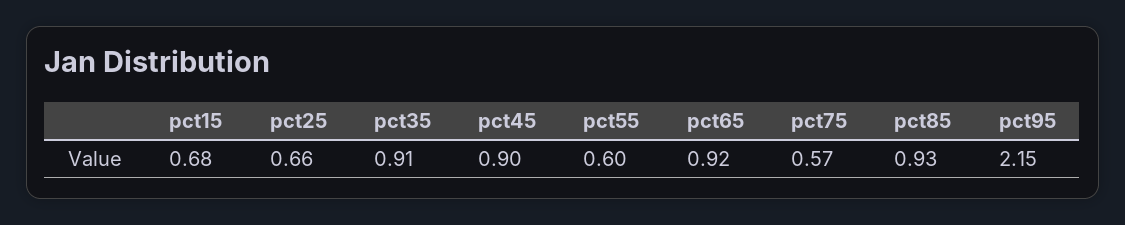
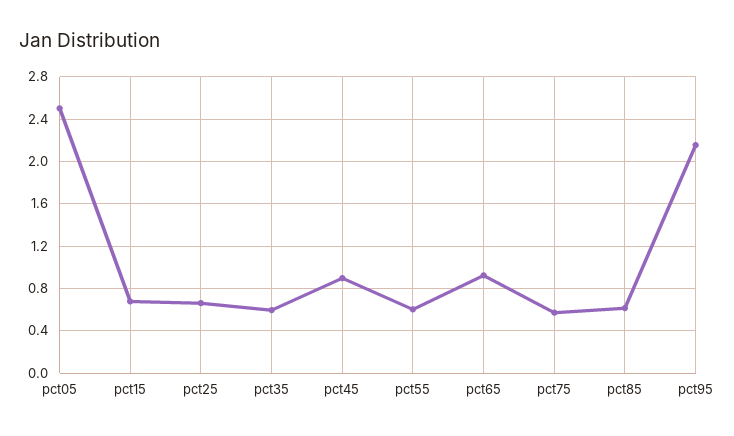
pct35: 0.91 -> 0.6
pct85: 0.93 -> 0.6
pct05: none -> 2.5

